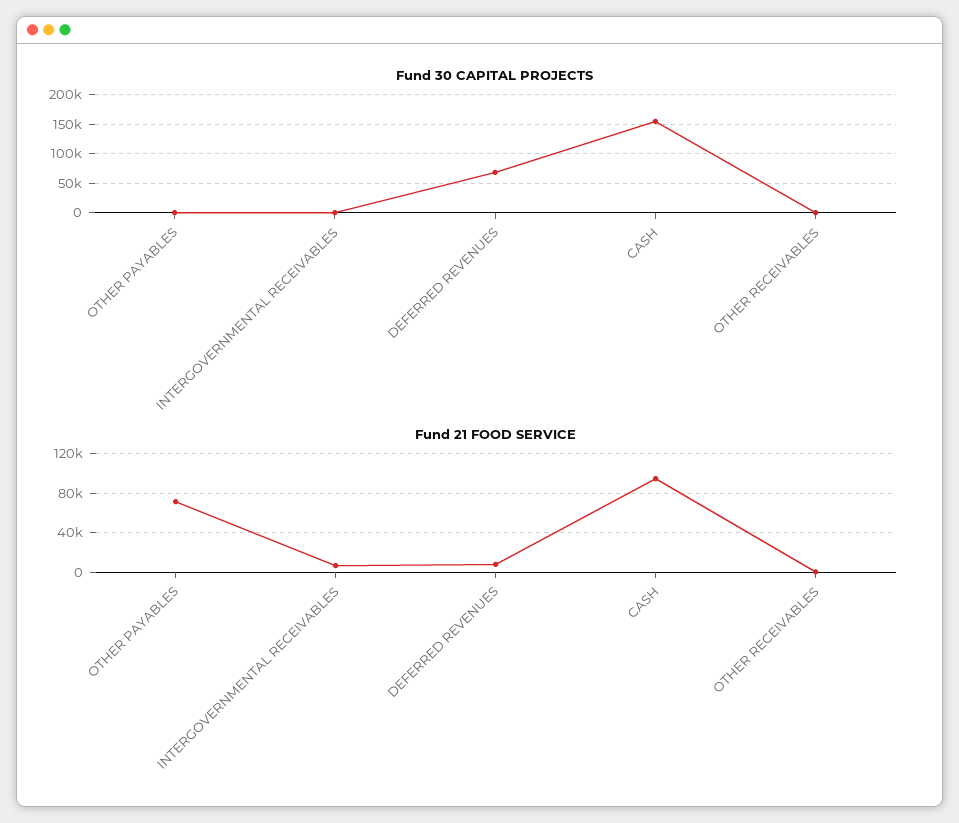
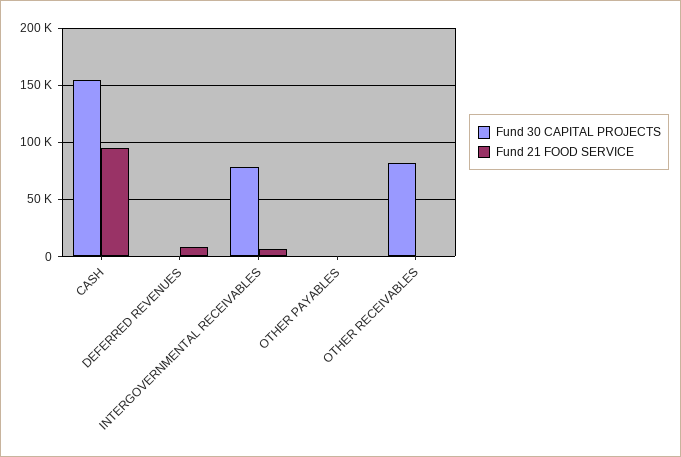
Fund 30 CAPITAL PROJECTS, INTERGOVERNMENTAL RECEIVABLES: 0 -> 80000
Fund 30 CAPITAL PROJECTS, DEFERRED REVENUES: 75000 -> 0
Fund 30 CAPITAL PROJECTS, OTHER RECEIVABLES: 0 -> 80000
Fund 21 FOOD SERVICE, OTHER PAYABLES: 70000 -> 0

